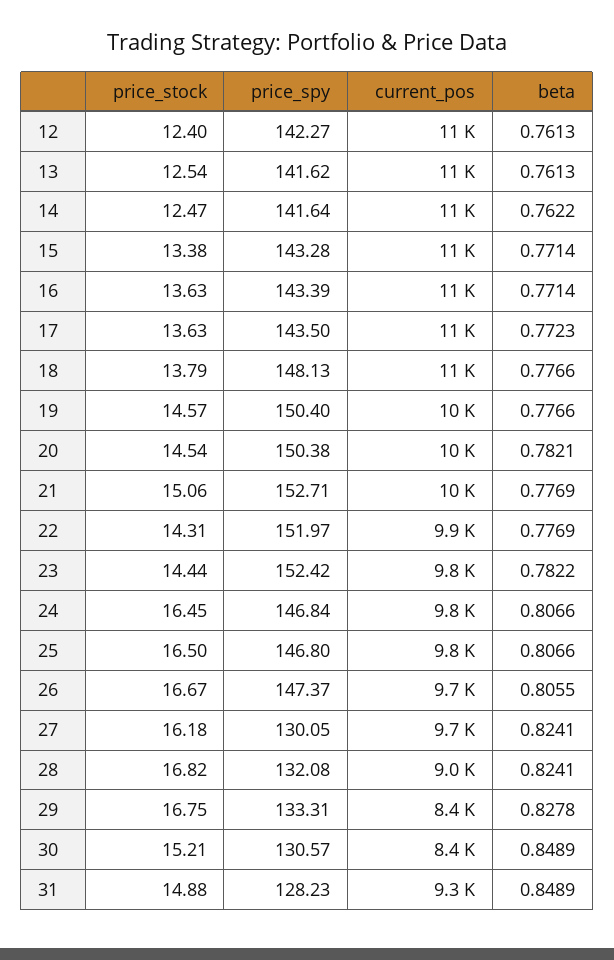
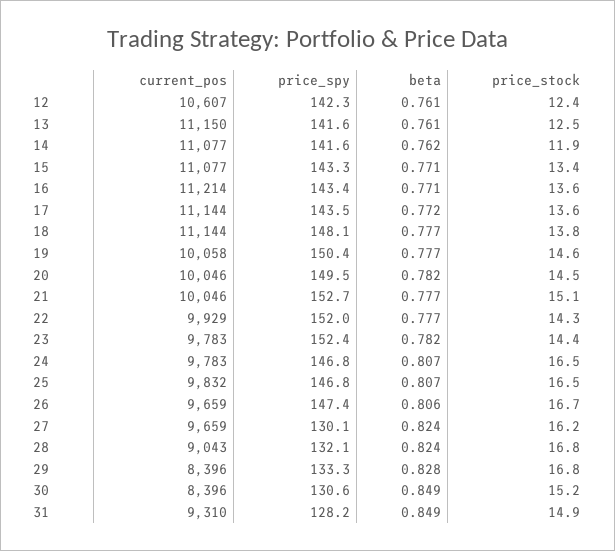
price_stock, 14: 12.47 -> 11.9
price_spy, 20: 150.38 -> 149.5

